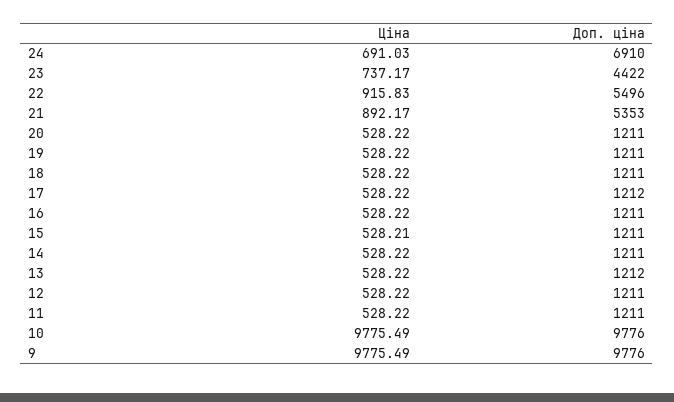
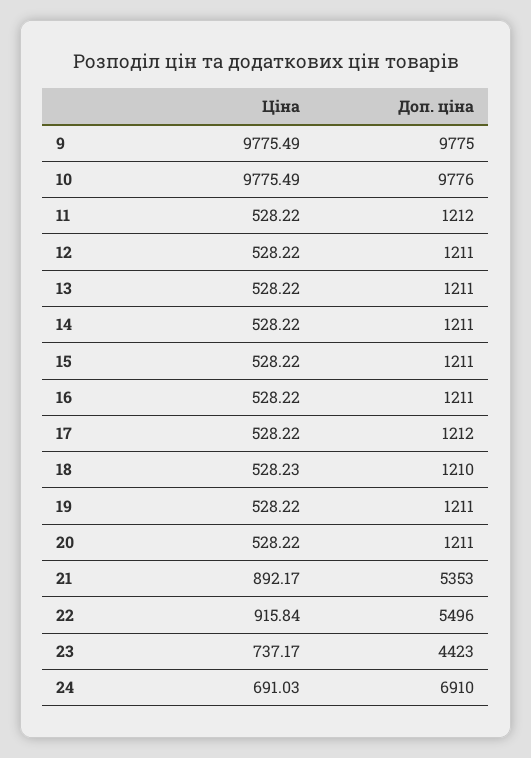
Доп. ціна, 23: 4422 -> 4423
Ціна, 22: 915.83 -> 915.84
Ціна, 18: 528.22 -> 528.23
Доп. ціна, 18: 1211 -> 1210
Ціна, 15: 528.21 -> 528.22
Доп. ціна, 13: 1212 -> 1211
Доп. ціна, 11: 1211 -> 1212
Доп. ціна, 9: 9776 -> 9775

